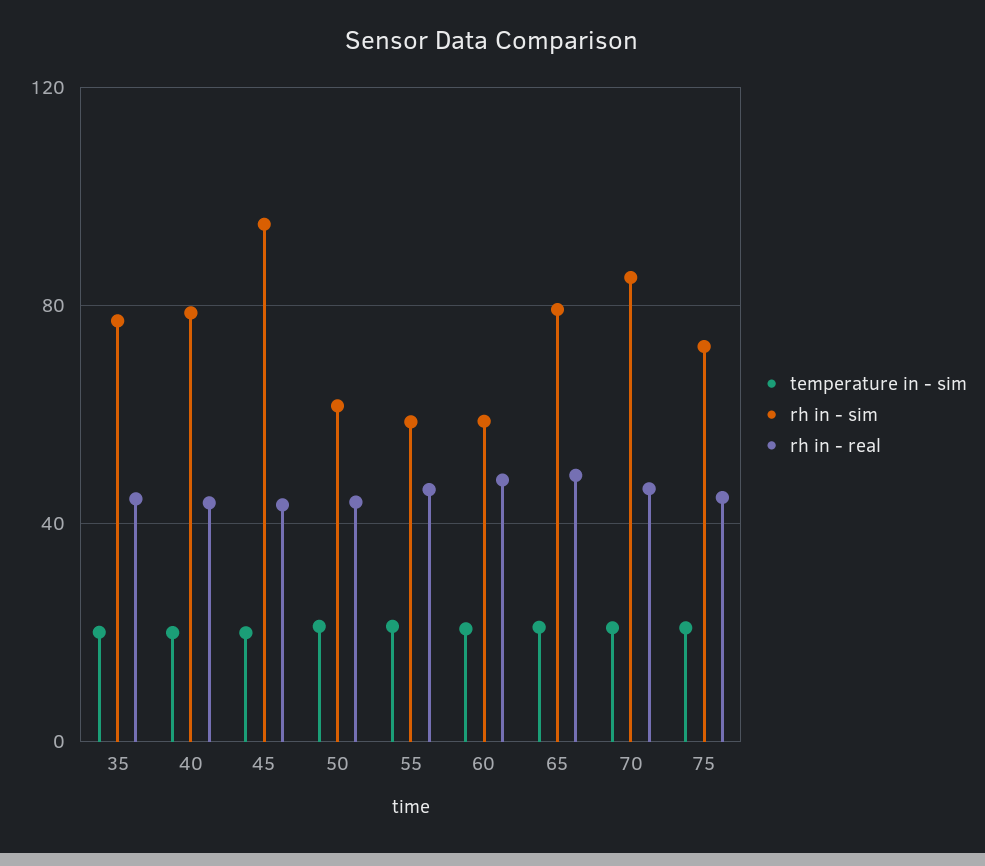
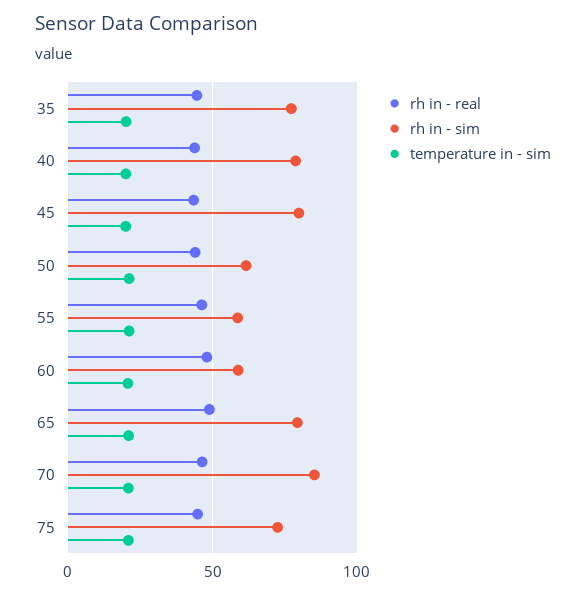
rh in - sim, 45: 95 -> 80

